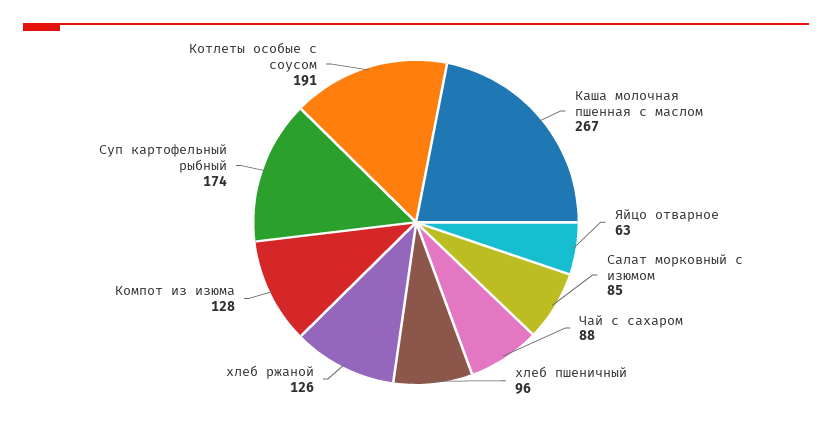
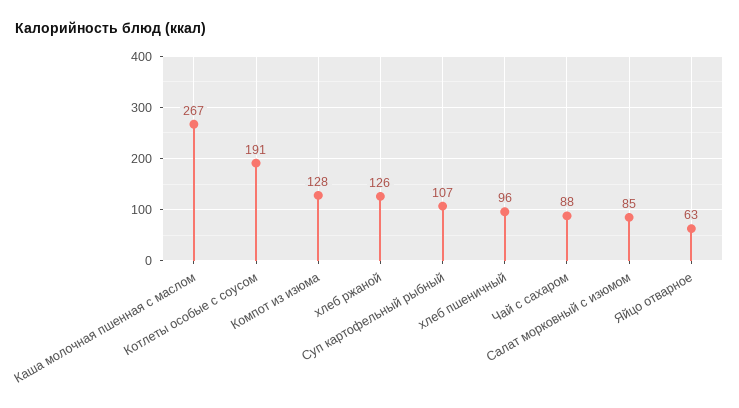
Суп картофельный рыбный: 174 -> 107

